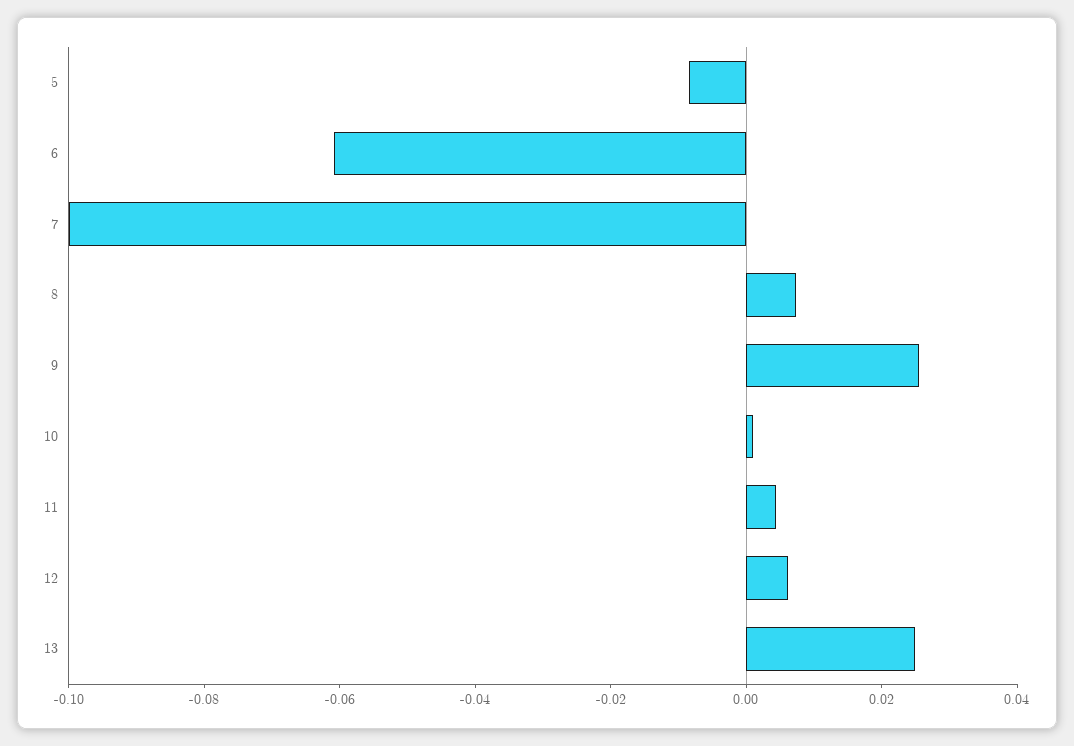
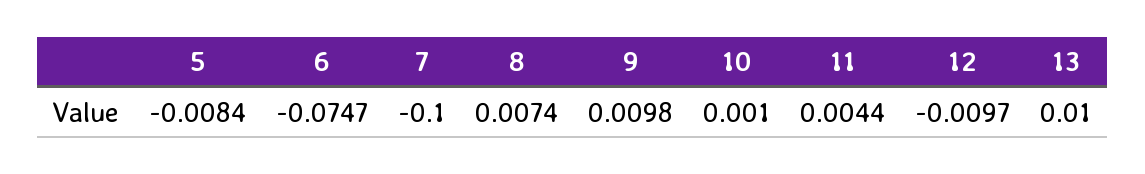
6: -0.06 -> -0.0747
9: 0.025 -> 0.0098
12: 0.005 -> -0.0097
13: 0.025 -> 0.01

